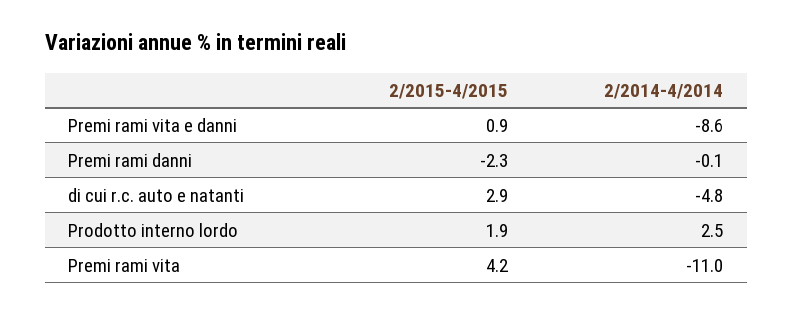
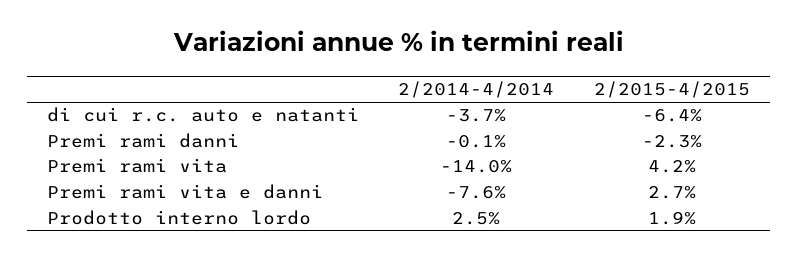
2/2015-4/2015, Premi rami vita e danni: 0.9 -> 2.7
2/2014-4/2014, Premi rami vita e danni: -8.6 -> -7.6
2/2015-4/2015, di cui r.c. auto e natanti: 2.9 -> -6.4
2/2014-4/2014, di cui r.c. auto e natanti: -4.8 -> -3.7
2/2014-4/2014, Premi rami vita: -11 -> -14

